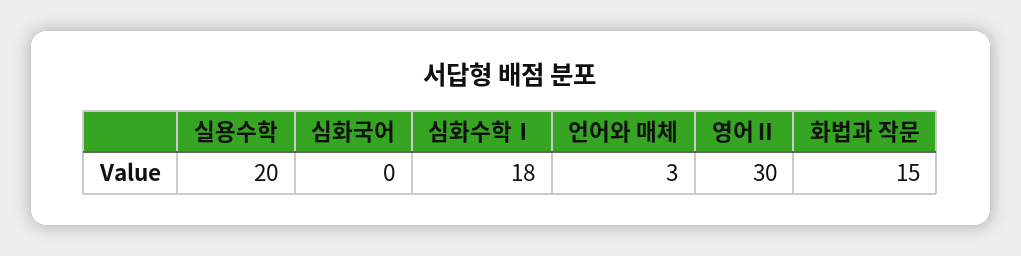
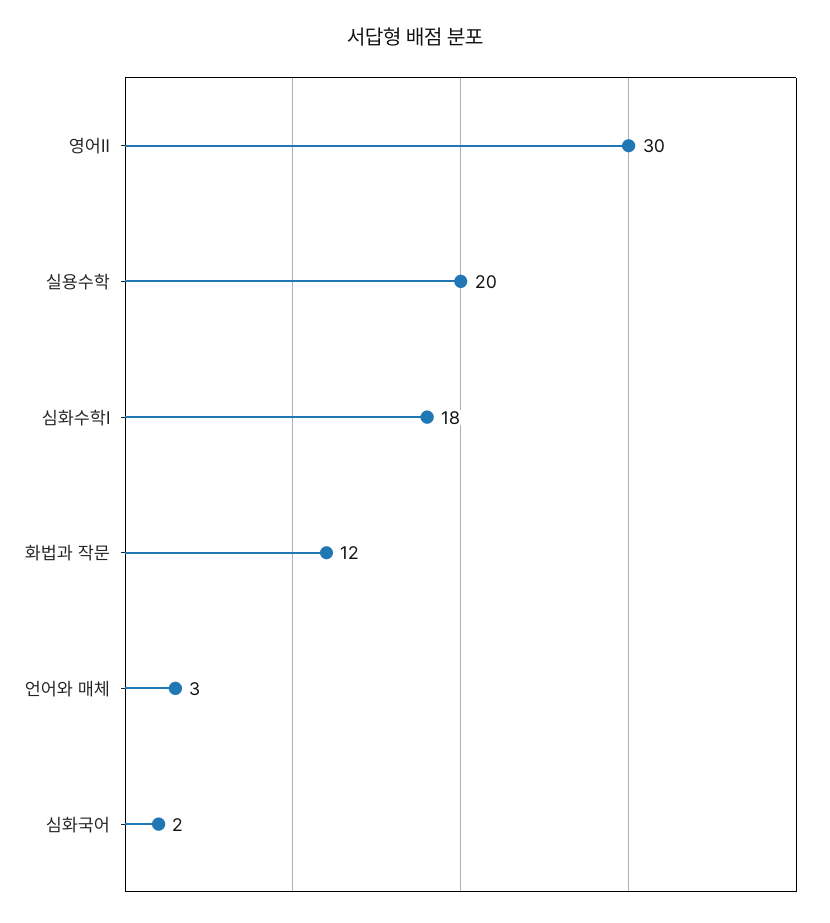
심화국어: 0 -> 2
화법과 작문: 15 -> 12

